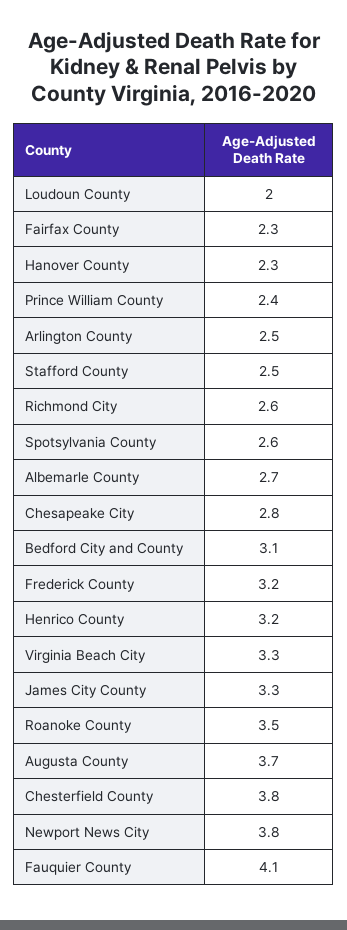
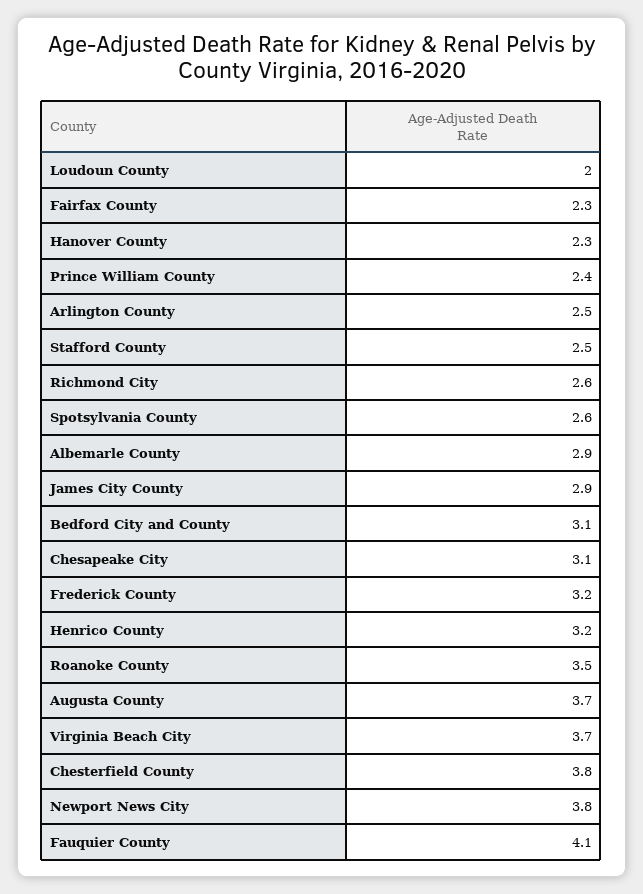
Albemarle County: 2.7 -> 2.9
Chesapeake City: 2.8 -> 3.1
Virginia Beach City: 3.3 -> 3.7
James City County: 3.3 -> 2.9

